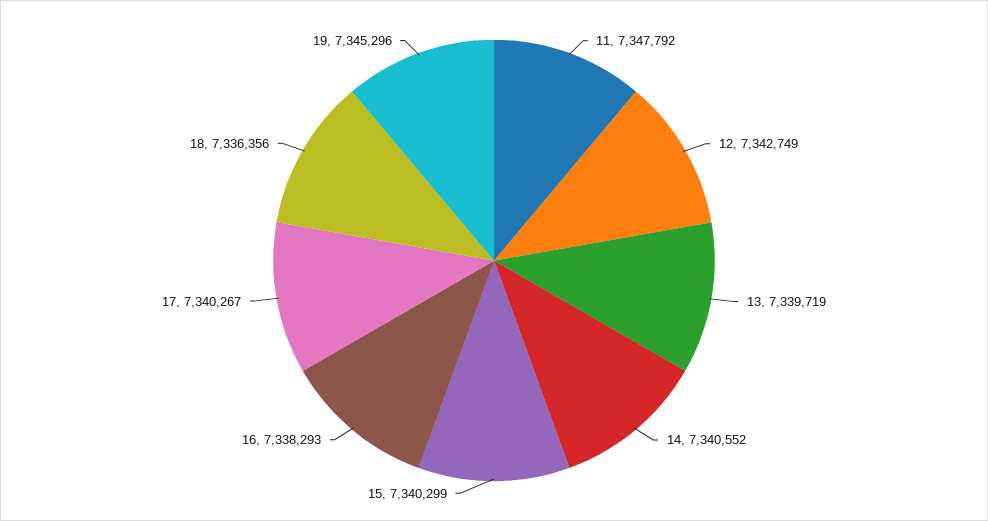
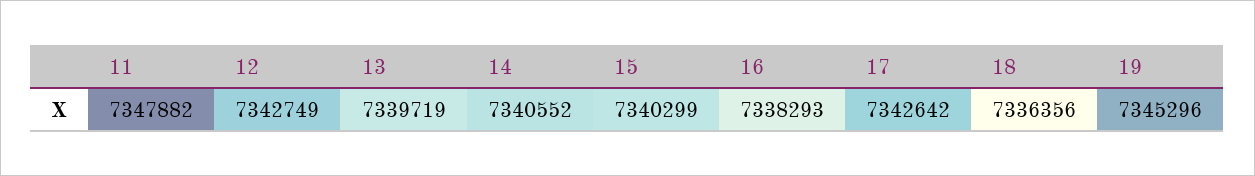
11: 7347792 -> 7347882
17: 7340267 -> 7342642

